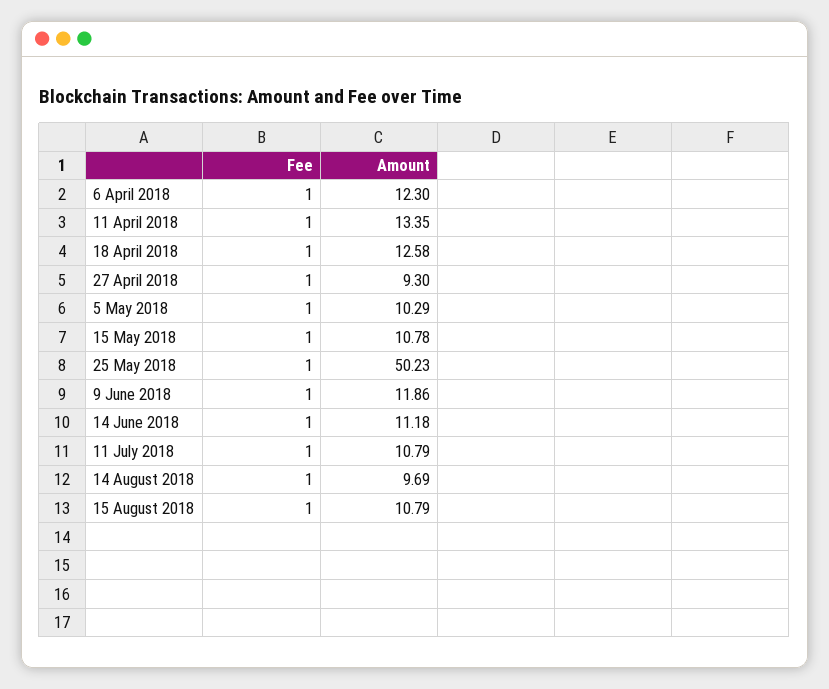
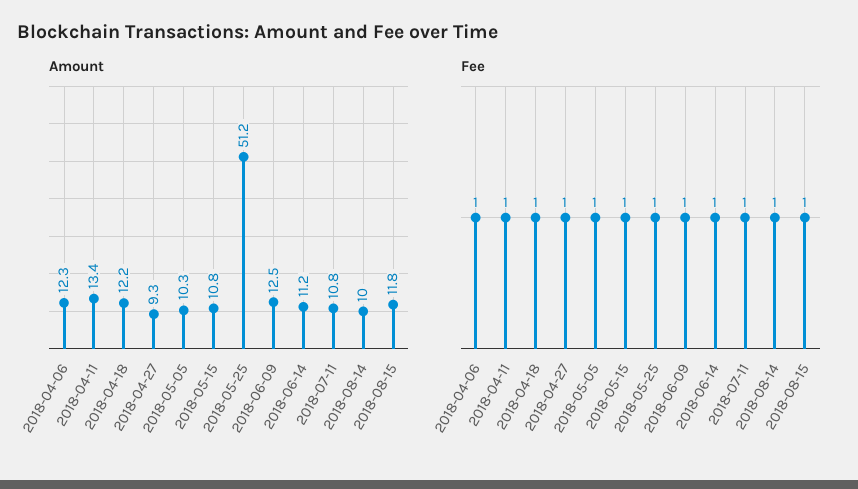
Amount, 18 April 2018: 12.58 -> 12.2
Amount, 25 May 2018: 50.23 -> 51.2
Amount, 9 June 2018: 11.86 -> 12.5
Amount, 14 August 2018: 9.69 -> 10
Amount, 15 August 2018: 10.79 -> 11.8

